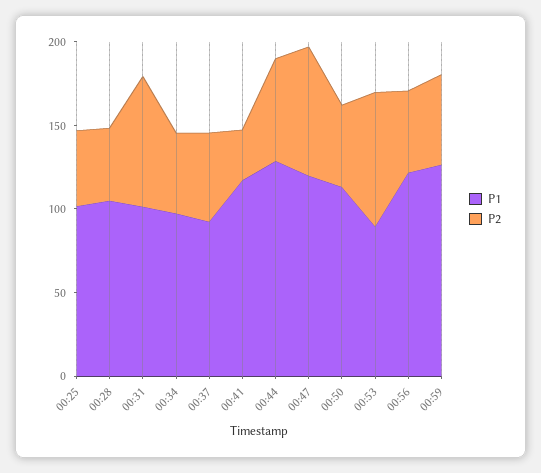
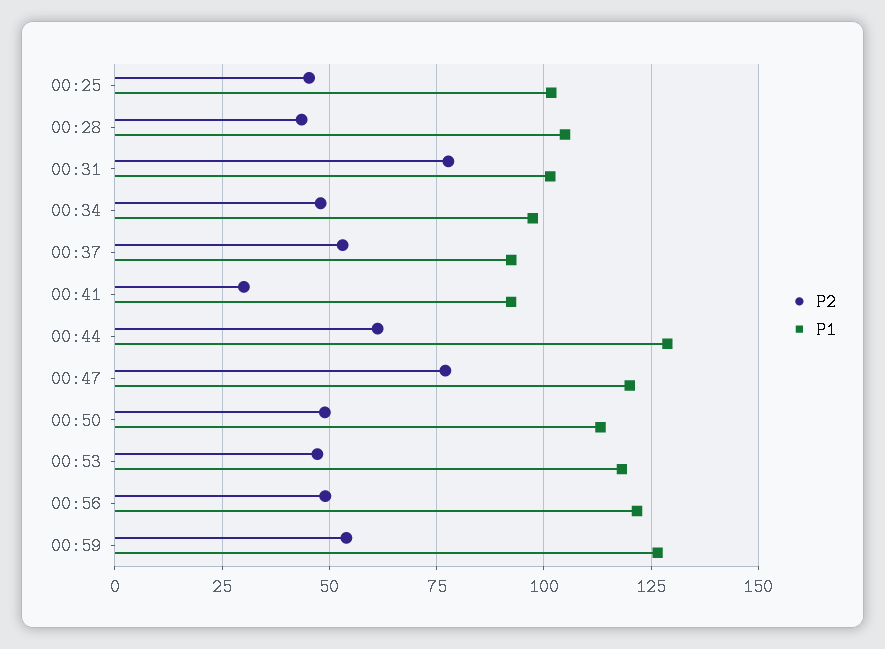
P1, 00:41: 120 -> 92.5
P1, 00:53: 90 -> 117.5
P2, 00:53: 80 -> 47.5

